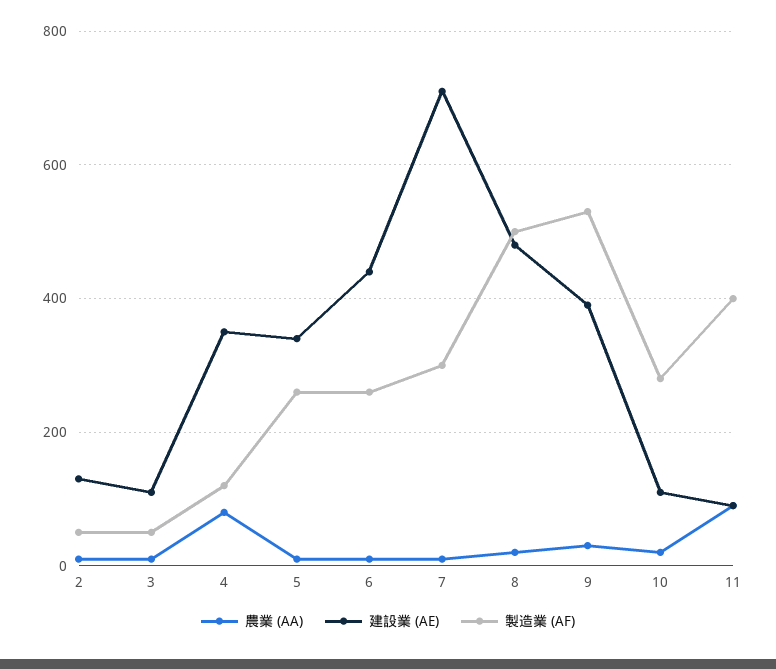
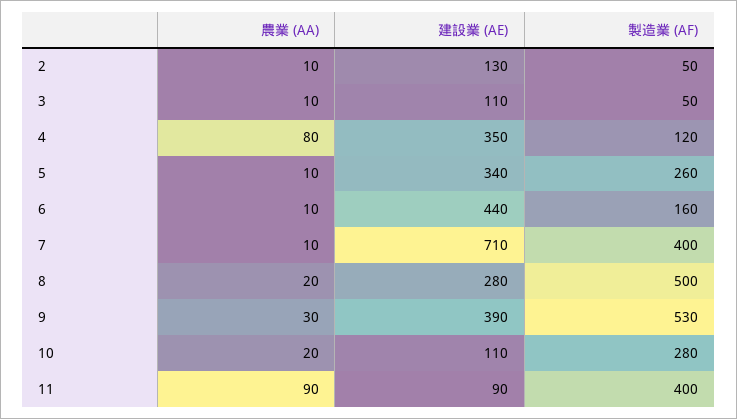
製造業 (AF), 6: 260 -> 160
製造業 (AF), 7: 300 -> 400
建設業 (AE), 8: 480 -> 280

